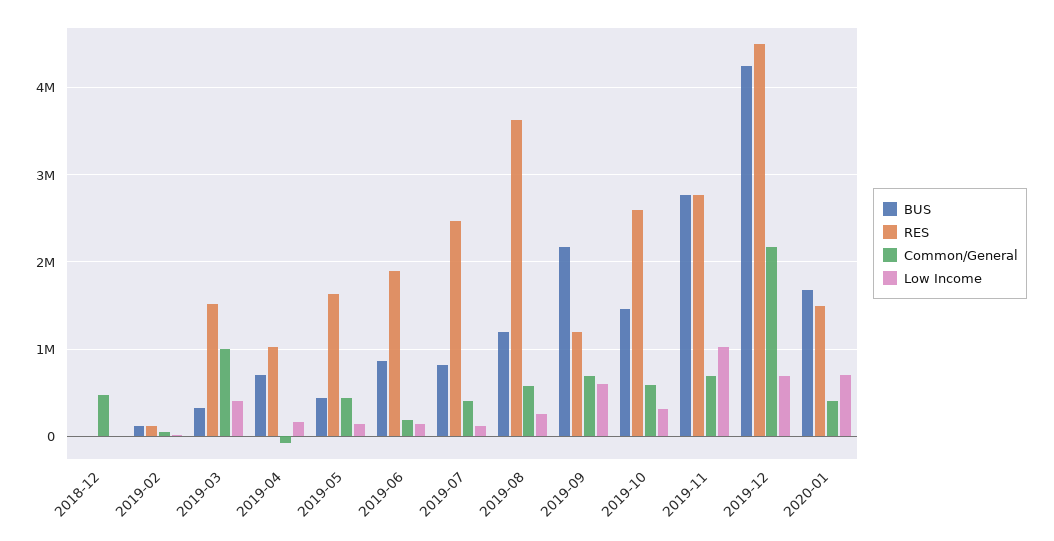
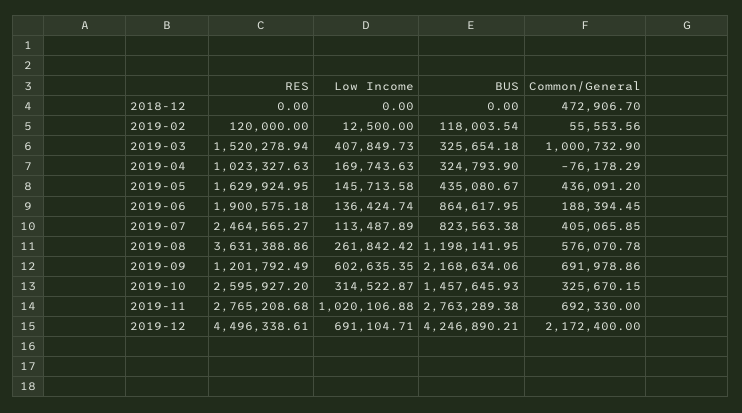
BUS, 2019-04: 700000 -> 324793.9
Common/General, 2019-10: 600000 -> 325670.15
BUS, 2020-01: 1700000 -> none
RES, 2020-01: 1500000 -> none
Common/General, 2020-01: 400000 -> none
Low Income, 2020-01: 700000 -> none

